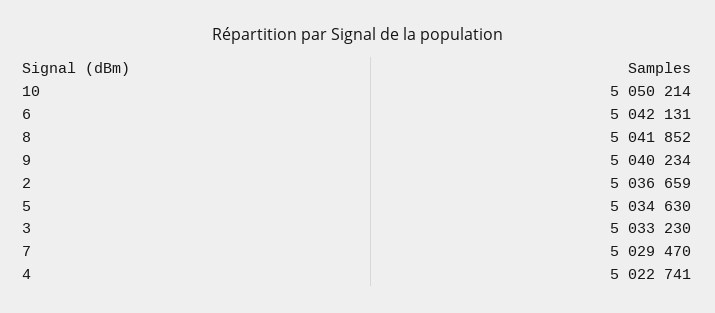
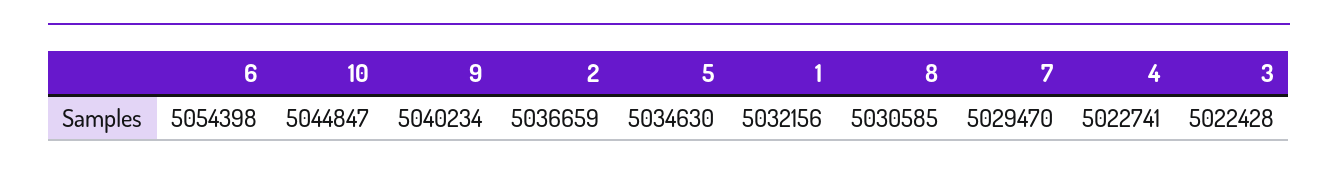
10: 5050214 -> 5044847
6: 5042131 -> 5054398
8: 5041852 -> 5030585
3: 5033230 -> 5022428
1: none -> 5032156

